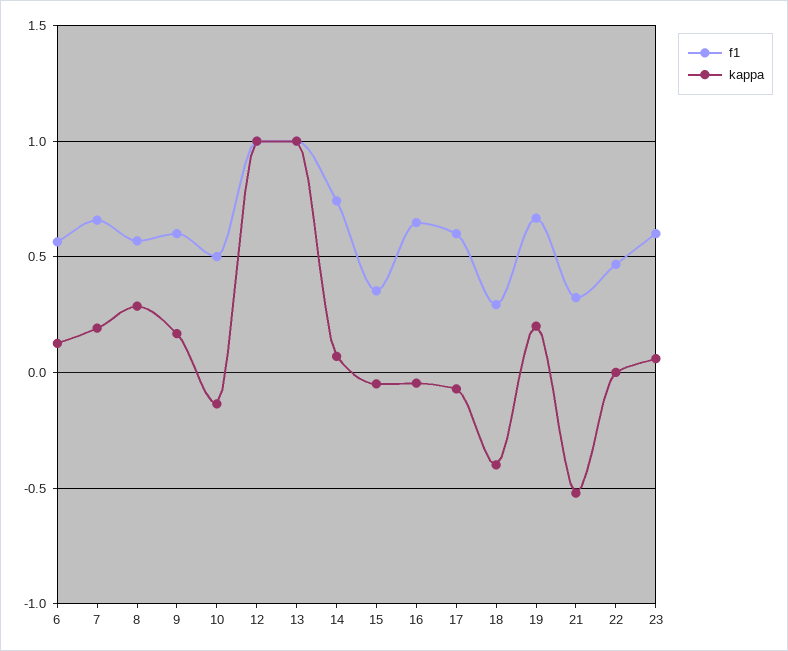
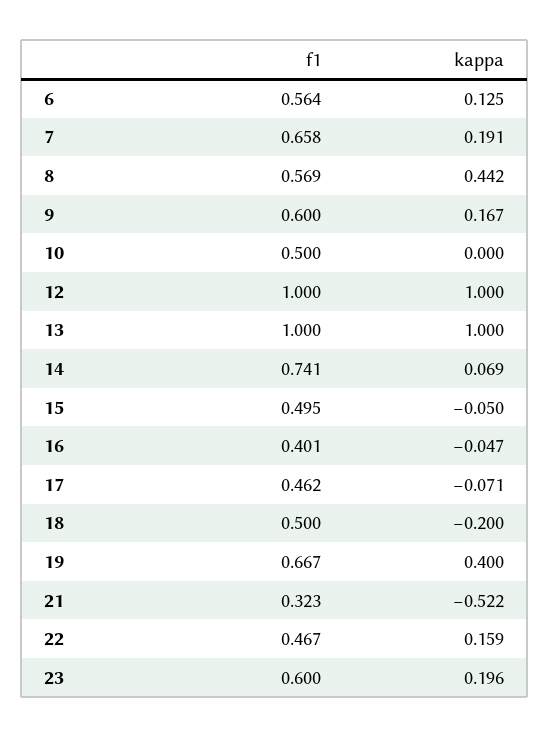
kappa, 8: 0.3 -> 0.442
kappa, 10: -0.15 -> 0
f1, 15: 0.35 -> 0.495
f1, 16: 0.65 -> 0.401
f1, 17: 0.6 -> 0.462
f1, 18: 0.3 -> 0.5
kappa, 18: -0.4 -> -0.2
kappa, 19: 0.2 -> 0.4
kappa, 22: 0 -> 0.159
kappa, 23: 0.05 -> 0.196

